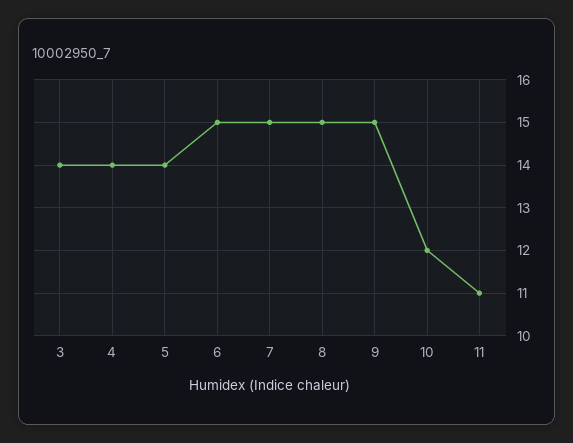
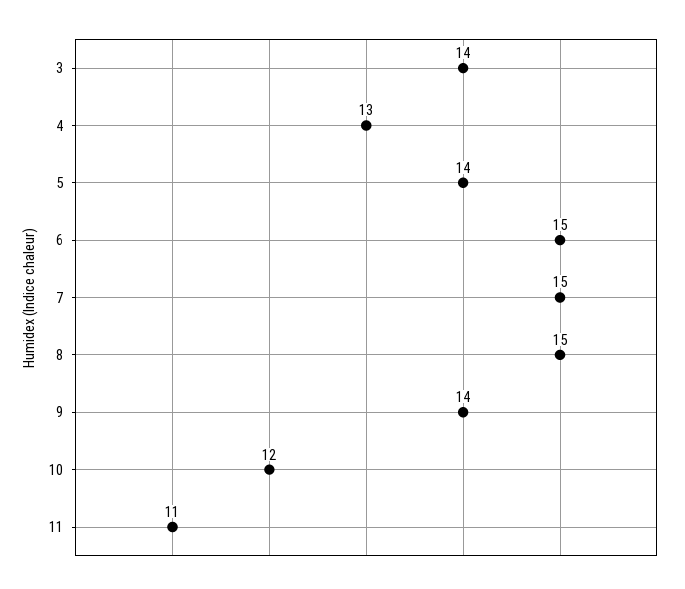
4: 14 -> 13
9: 15 -> 14

